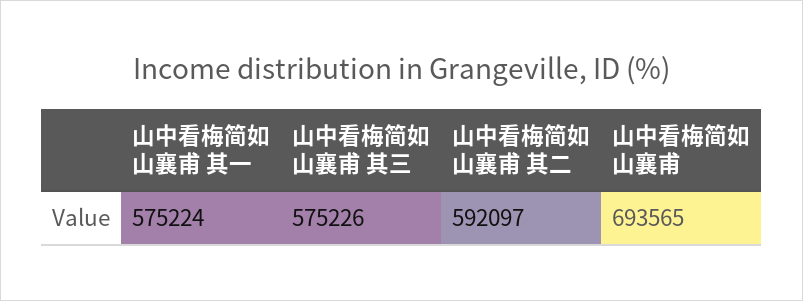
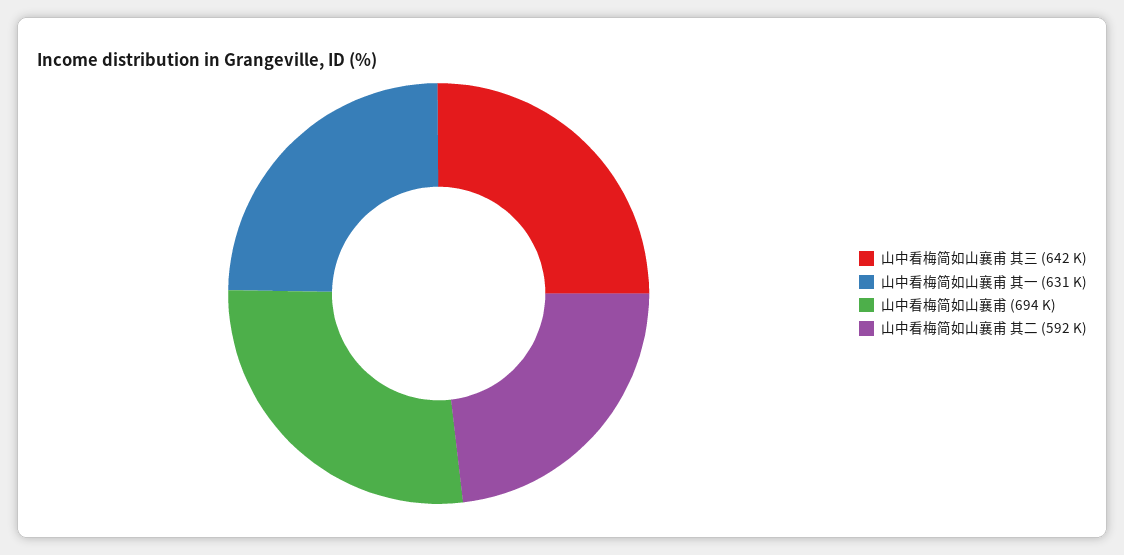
山中看梅简如山襄甫 其一: 575224 -> 631000
山中看梅简如山襄甫 其三: 575226 -> 642000

